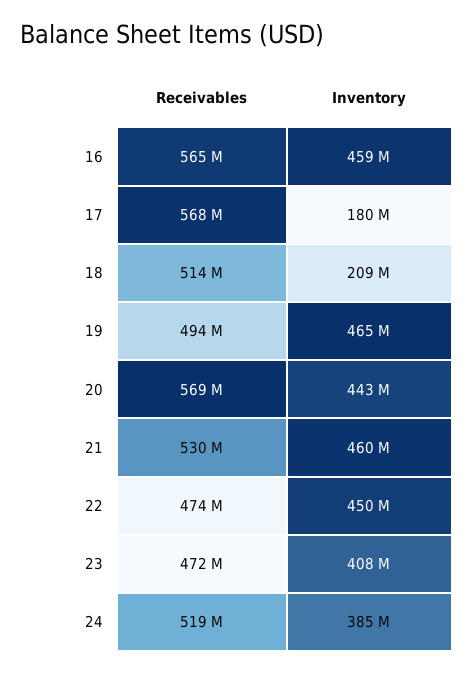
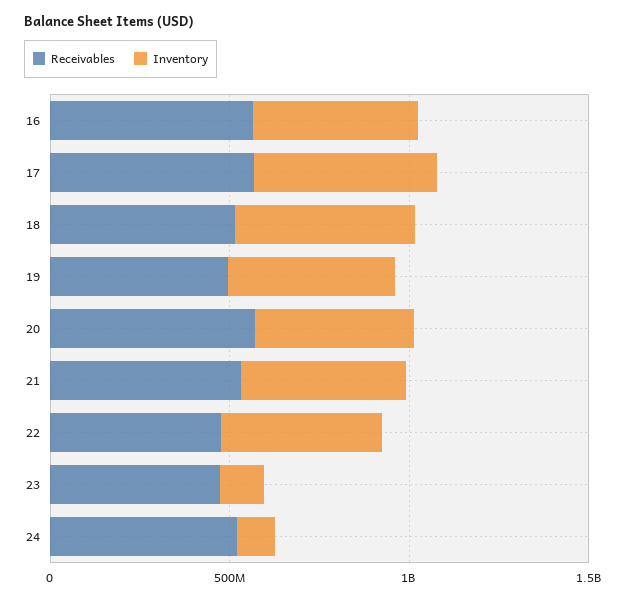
Inventory, 17: 180000000 -> 500000000
Inventory, 18: 209000000 -> 500000000
Inventory, 23: 408000000 -> 100000000
Inventory, 24: 385000000 -> 100000000

